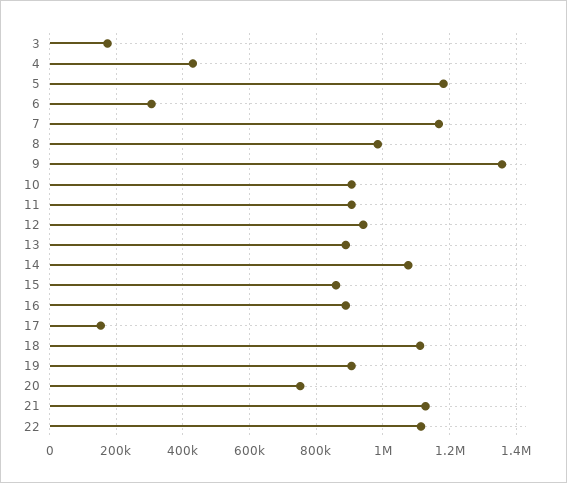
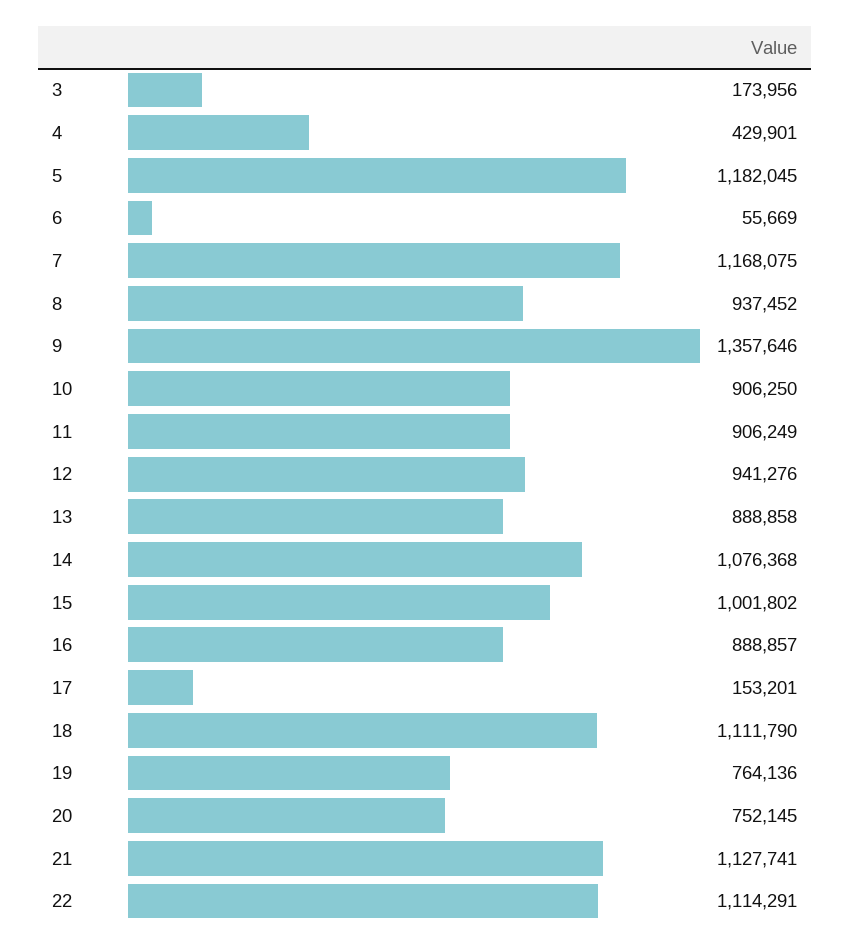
6: 300000 -> 55669
8: 980000 -> 937452
15: 860000 -> 1001802
19: 900000 -> 764136

